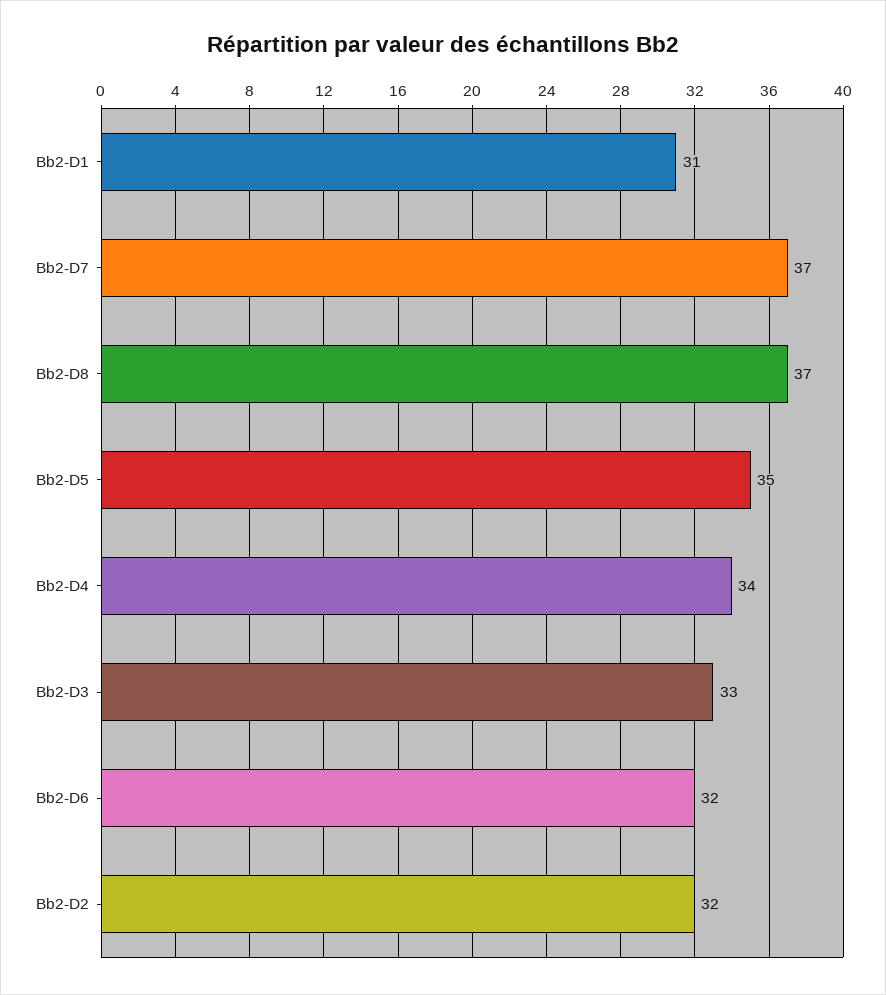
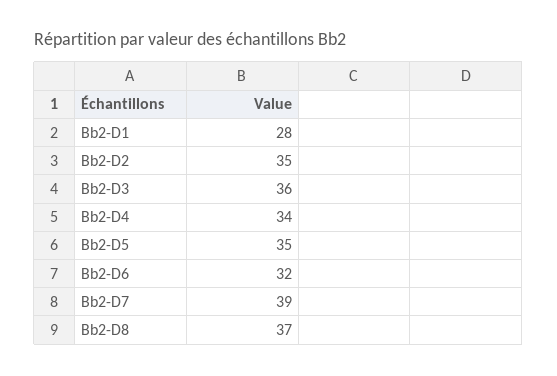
Bb2-D1: 31 -> 28
Bb2-D7: 37 -> 39
Bb2-D3: 33 -> 36
Bb2-D2: 32 -> 35

